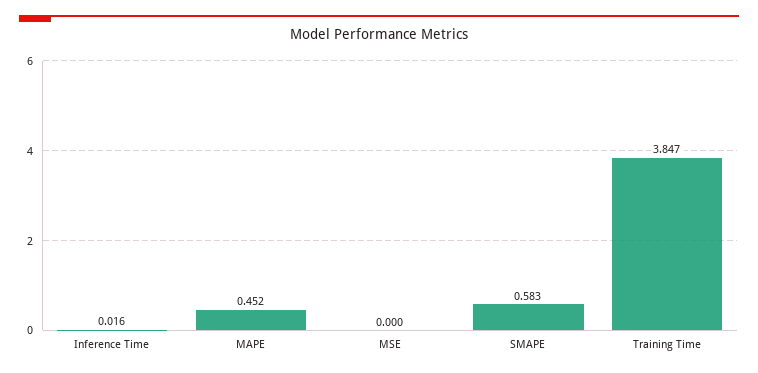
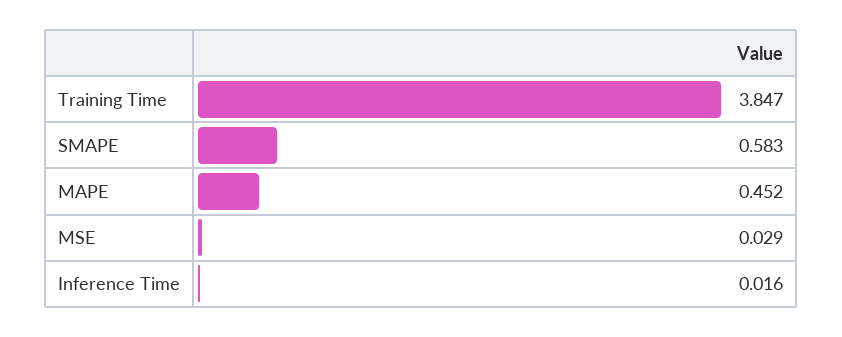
MSE: 0 -> 0.029

